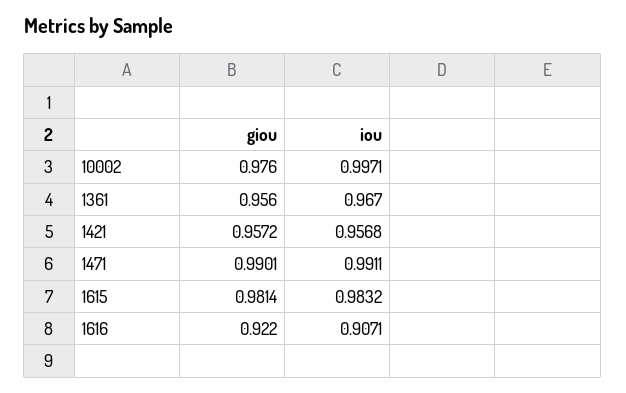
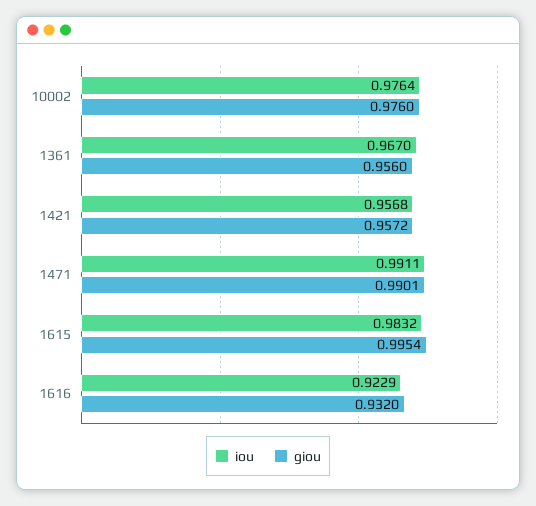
iou, 10002: 0.9971 -> 0.9764
giou, 1615: 0.9814 -> 0.9954
giou, 1616: 0.922 -> 0.932
iou, 1616: 0.9071 -> 0.9229

